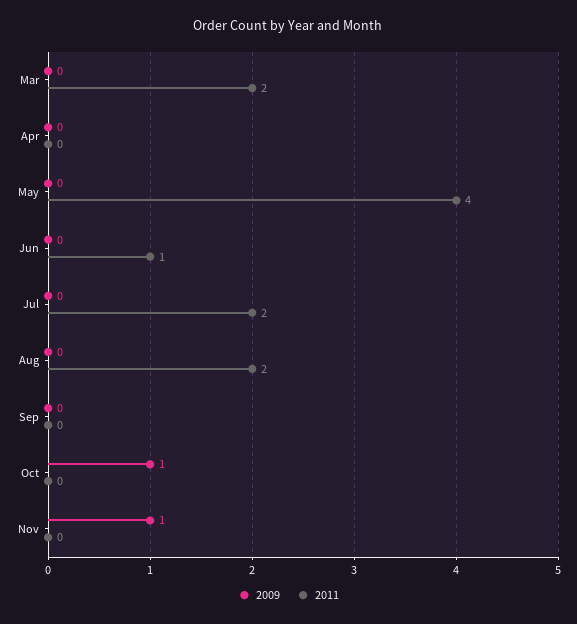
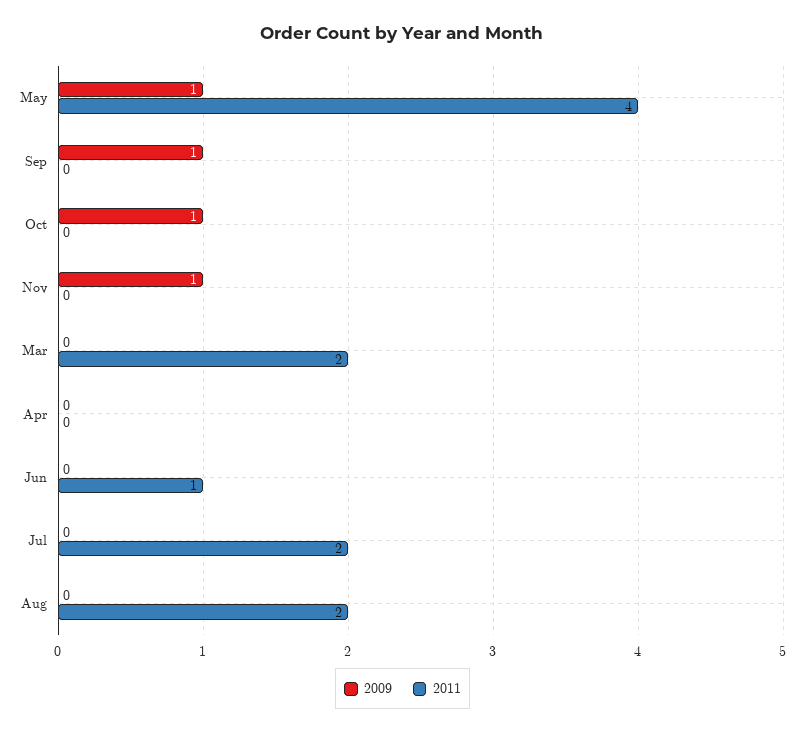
2009, May: 0 -> 1
2009, Sep: 0 -> 1

